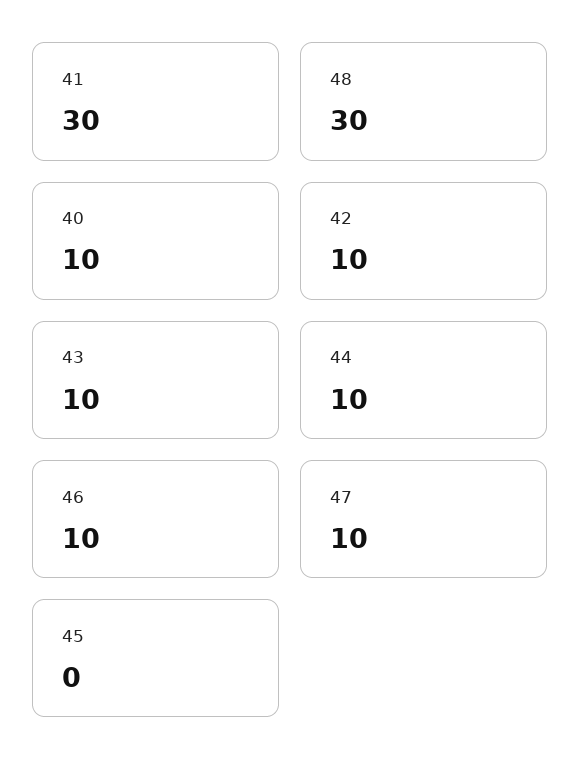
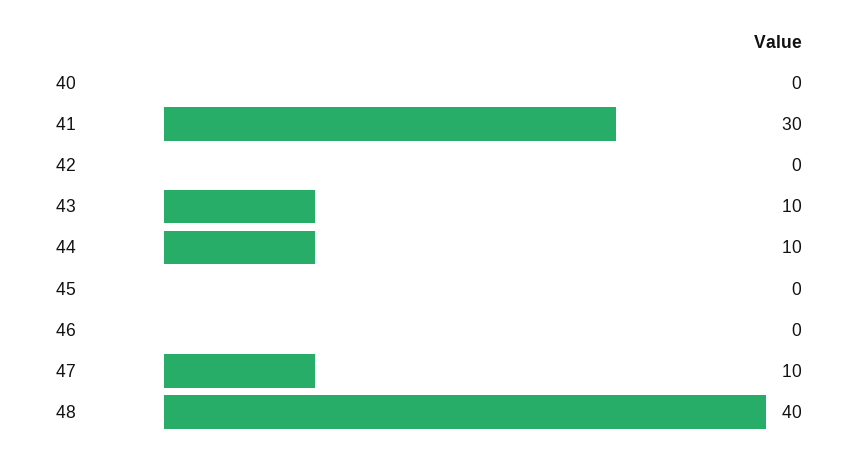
48: 30 -> 40
40: 10 -> 0
42: 10 -> 0
46: 10 -> 0

